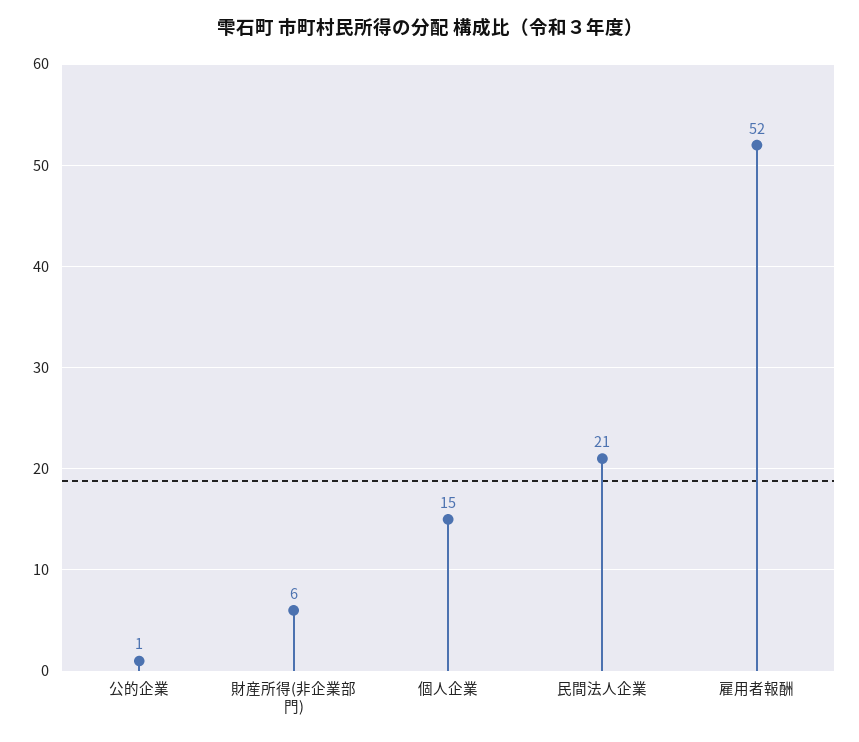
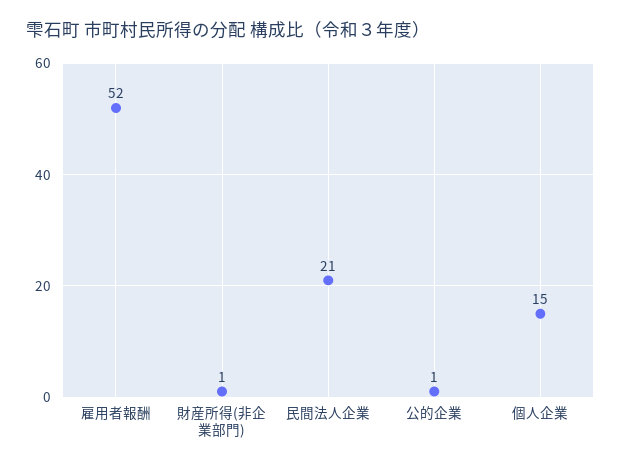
財産所得(非企業部門): 6 -> 1

